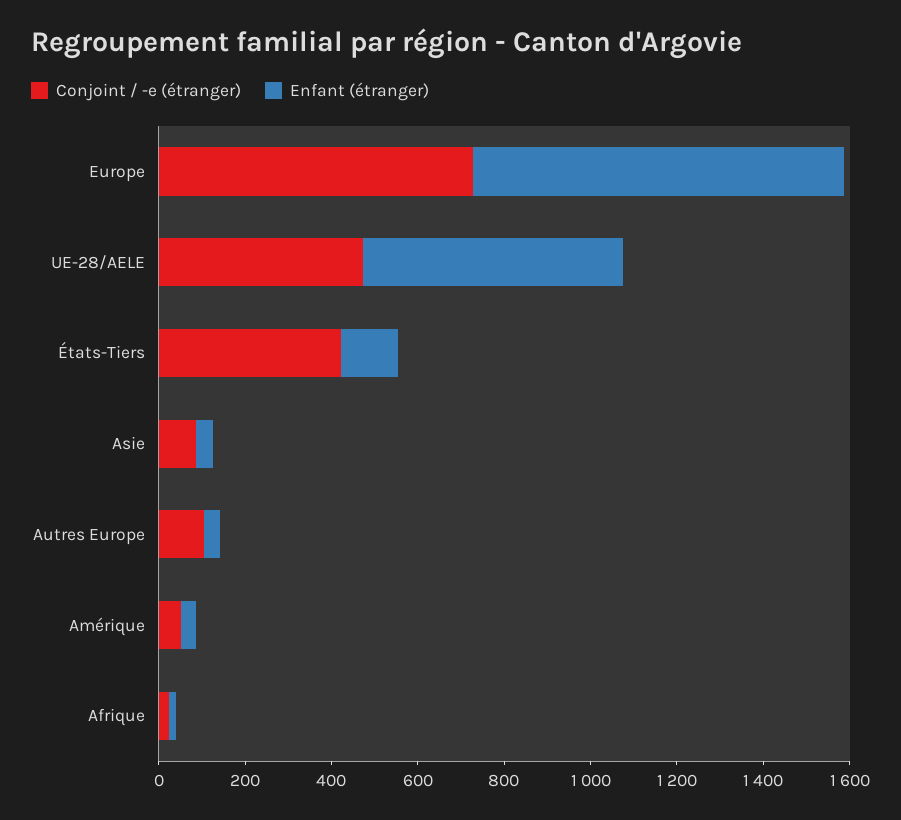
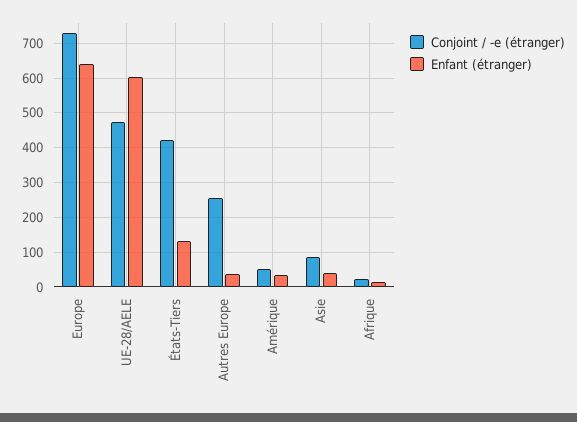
Enfant (étranger), Europe: 850 -> 640
Conjoint / -e (étranger), Autres Europe: 100 -> 260

